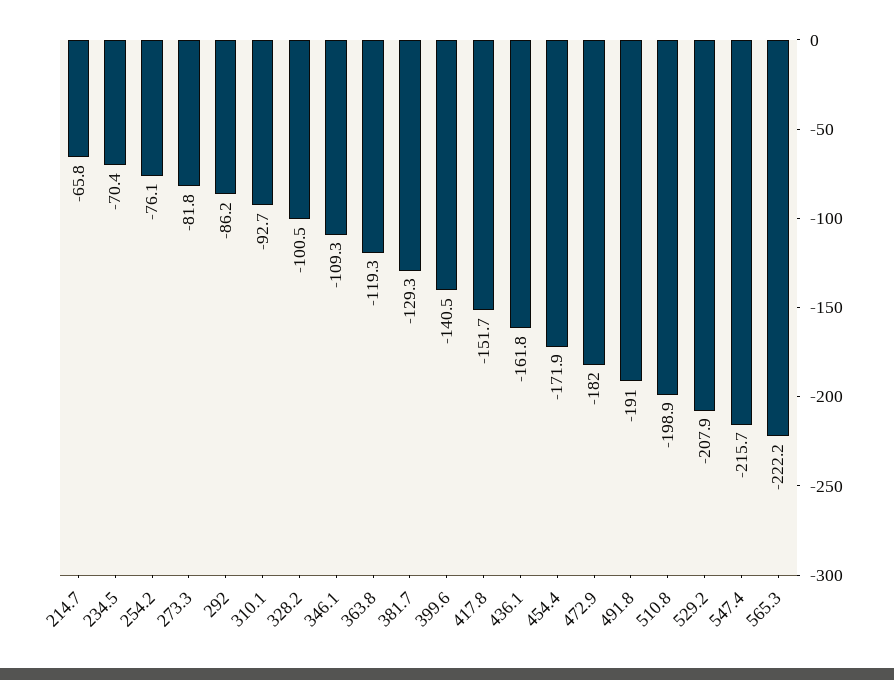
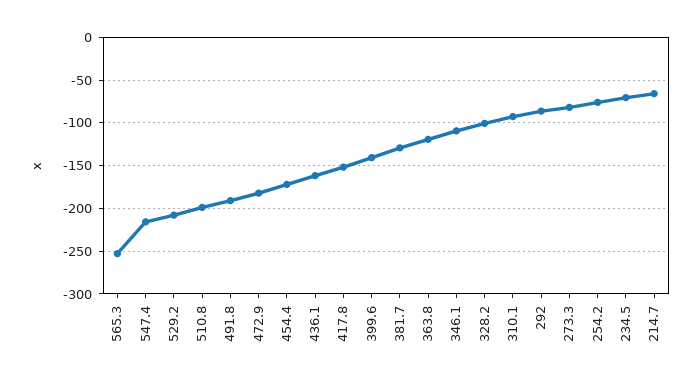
565.3: -222.2 -> -250

